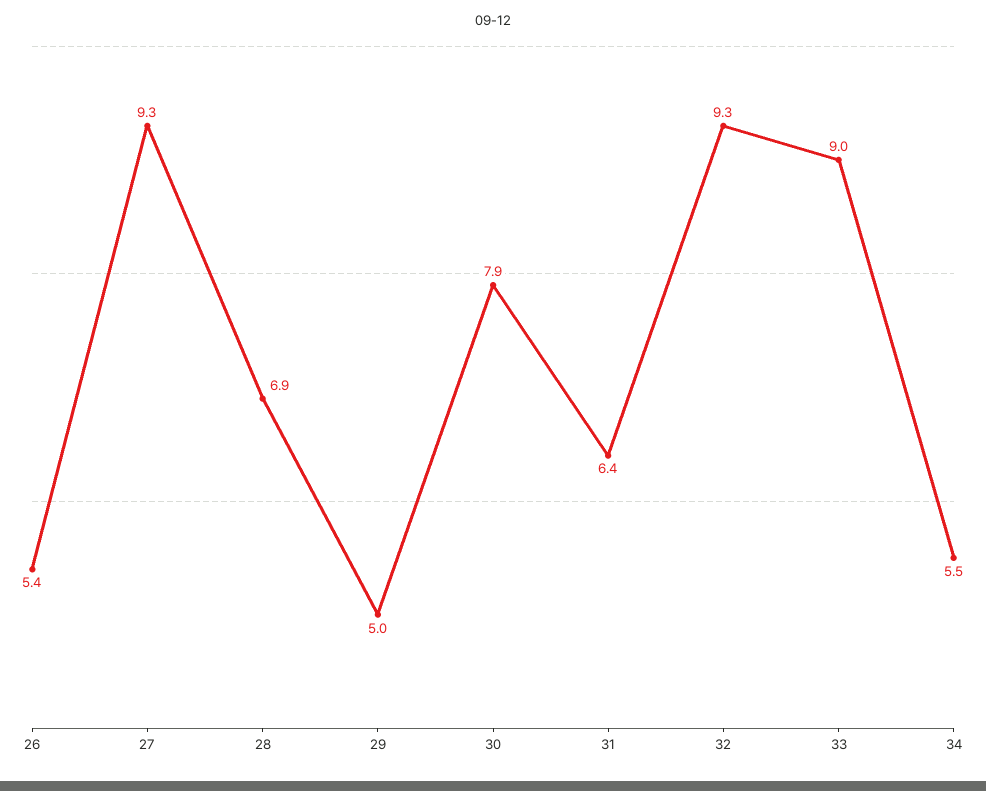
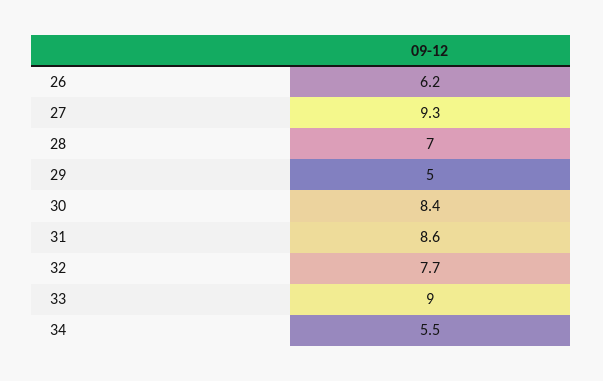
26: 5.4 -> 6.2
28: 6.9 -> 7
30: 7.9 -> 8.4
31: 6.4 -> 8.6
32: 9.3 -> 7.7

